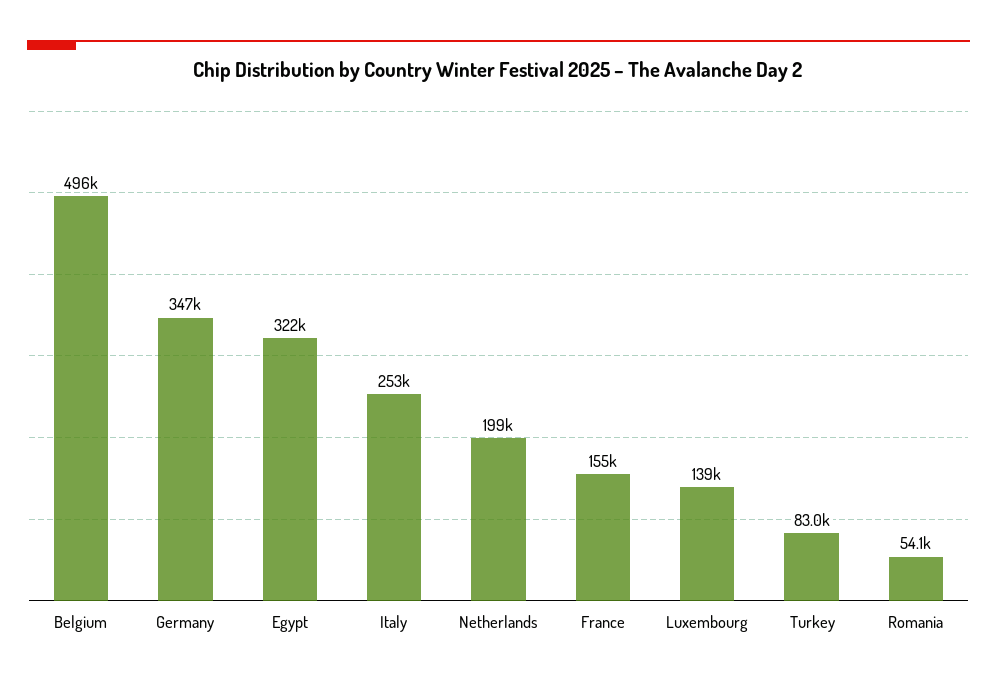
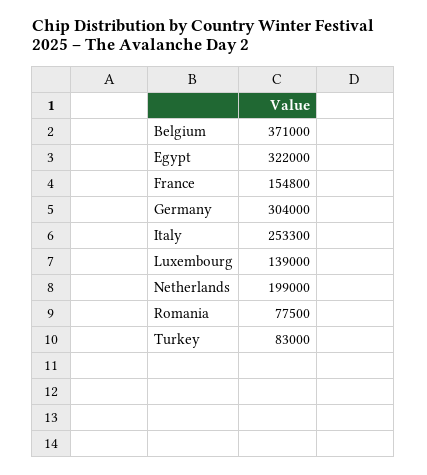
Belgium: 496000 -> 371000
Germany: 347000 -> 304000
Romania: 54100 -> 77500

